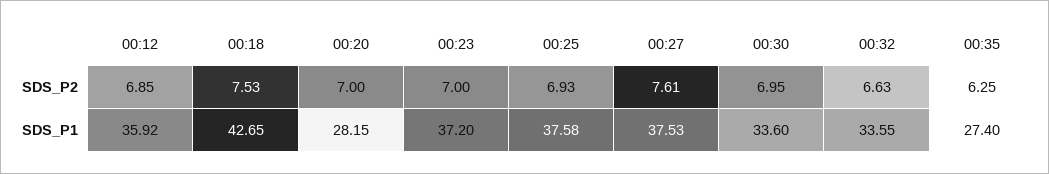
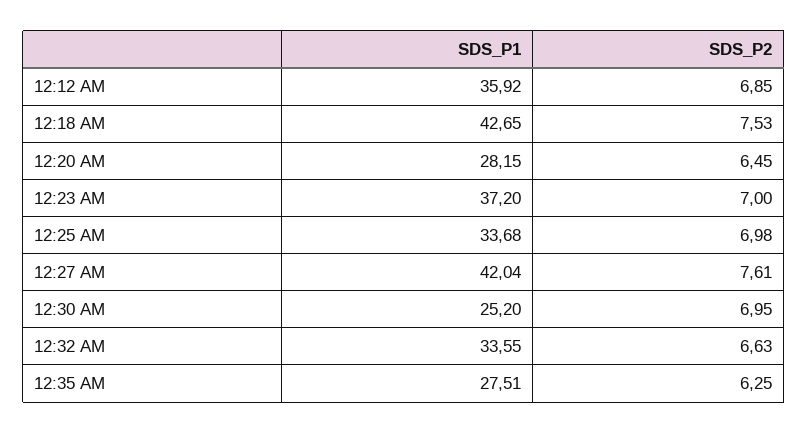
00:20, SDS_P2: 7 -> 6.45
00:25, SDS_P2: 6.93 -> 6.98
00:25, SDS_P1: 37.58 -> 33.68
00:27, SDS_P1: 37.53 -> 42.04
00:30, SDS_P1: 33.6 -> 25.2
00:35, SDS_P1: 27.4 -> 27.51

